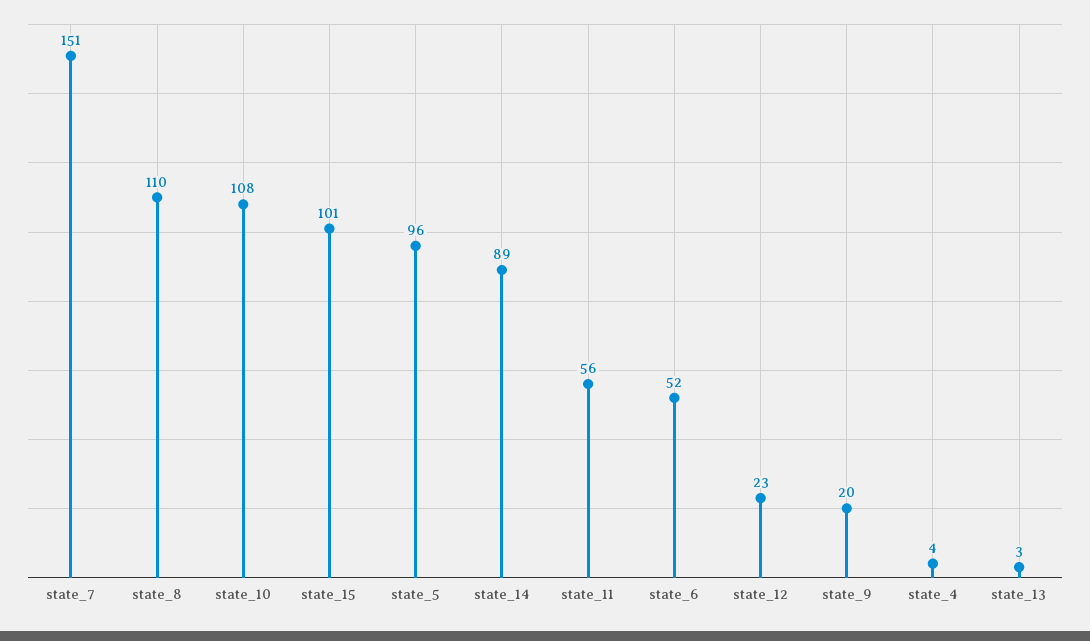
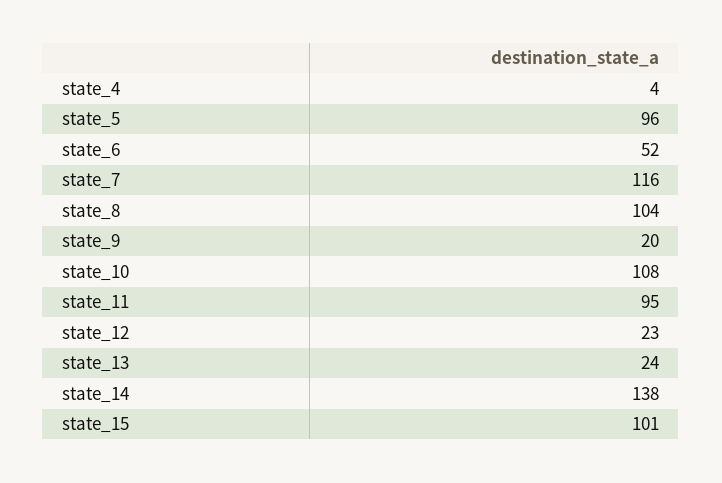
state_7: 151 -> 116
state_8: 110 -> 104
state_14: 89 -> 138
state_11: 56 -> 95
state_13: 3 -> 24

